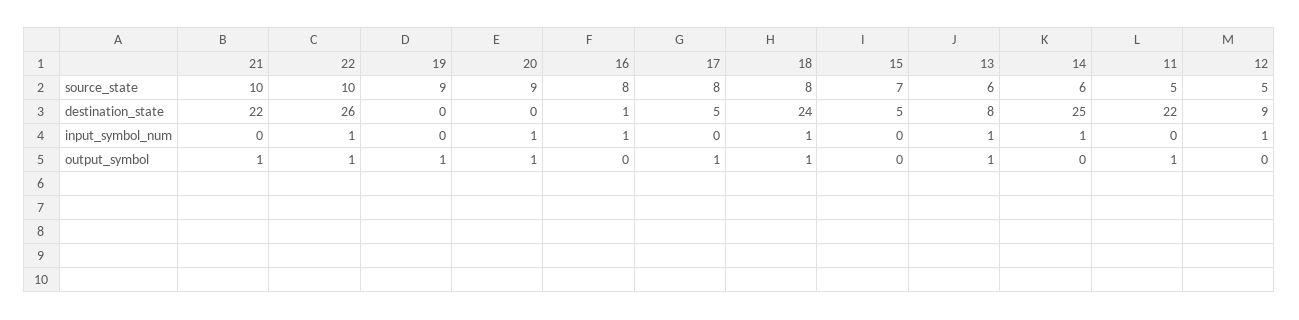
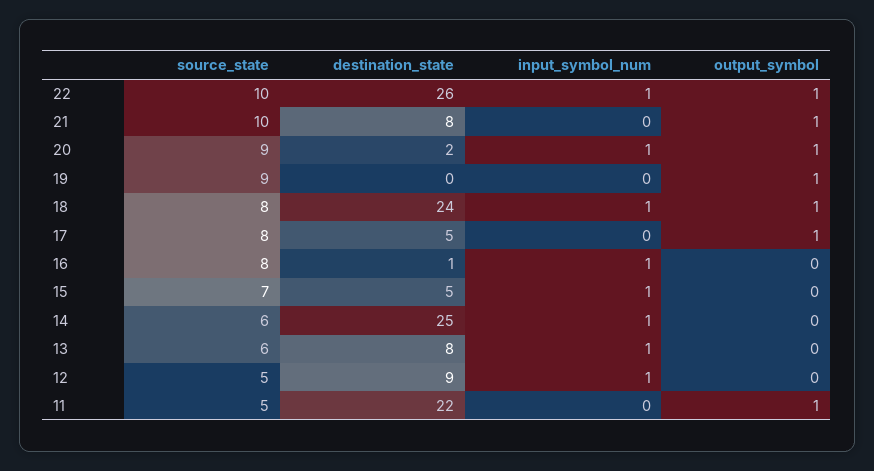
21, destination_state: 22 -> 8
20, destination_state: 0 -> 2
15, input_symbol_num: 0 -> 1
13, output_symbol: 1 -> 0

